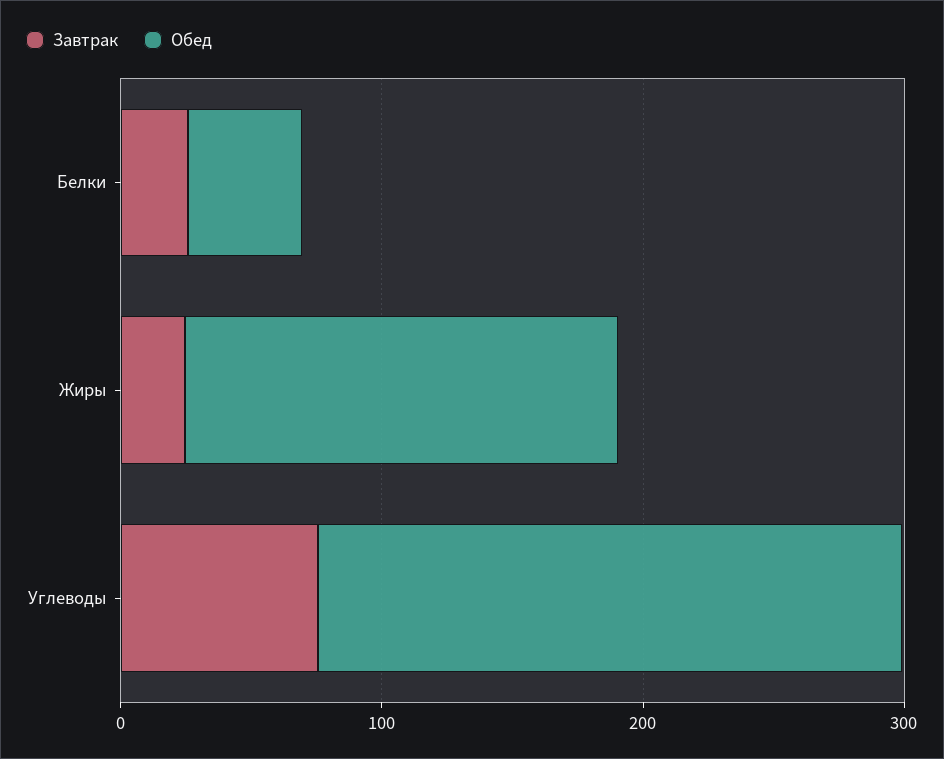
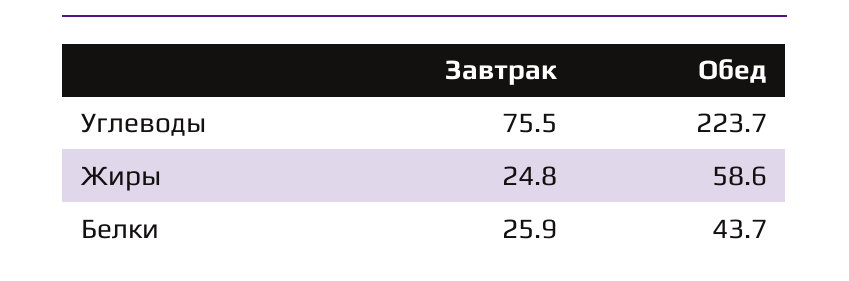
Обед, Жиры: 160 -> 58.6

